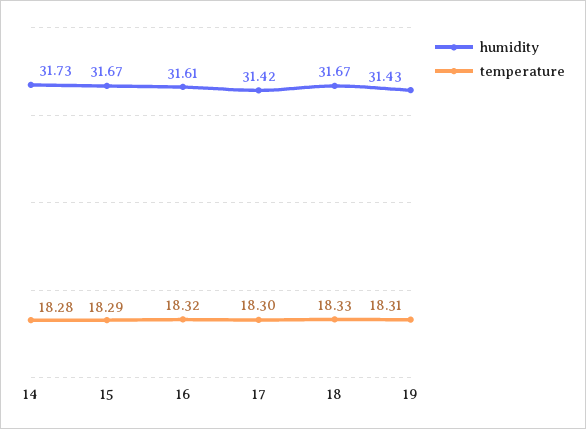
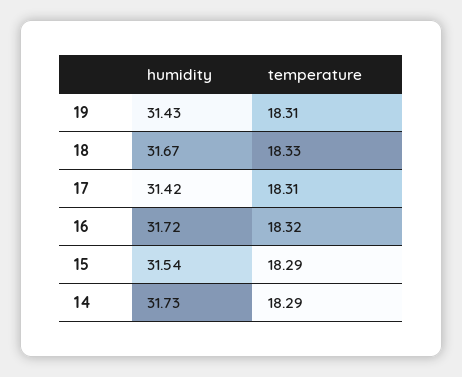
temperature, 14: 18.28 -> 18.29
humidity, 15: 31.67 -> 31.54
humidity, 16: 31.61 -> 31.72
temperature, 17: 18.3 -> 18.31

